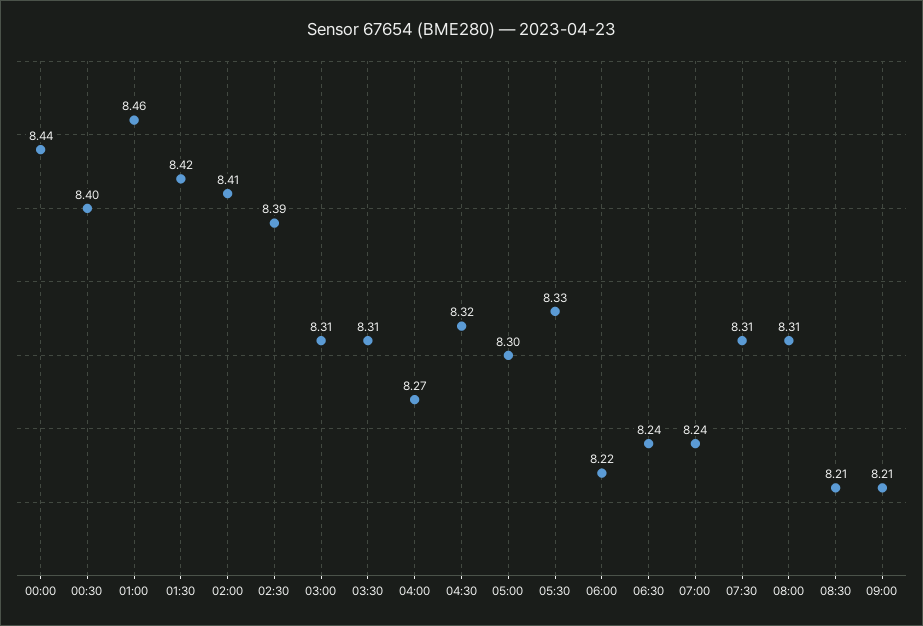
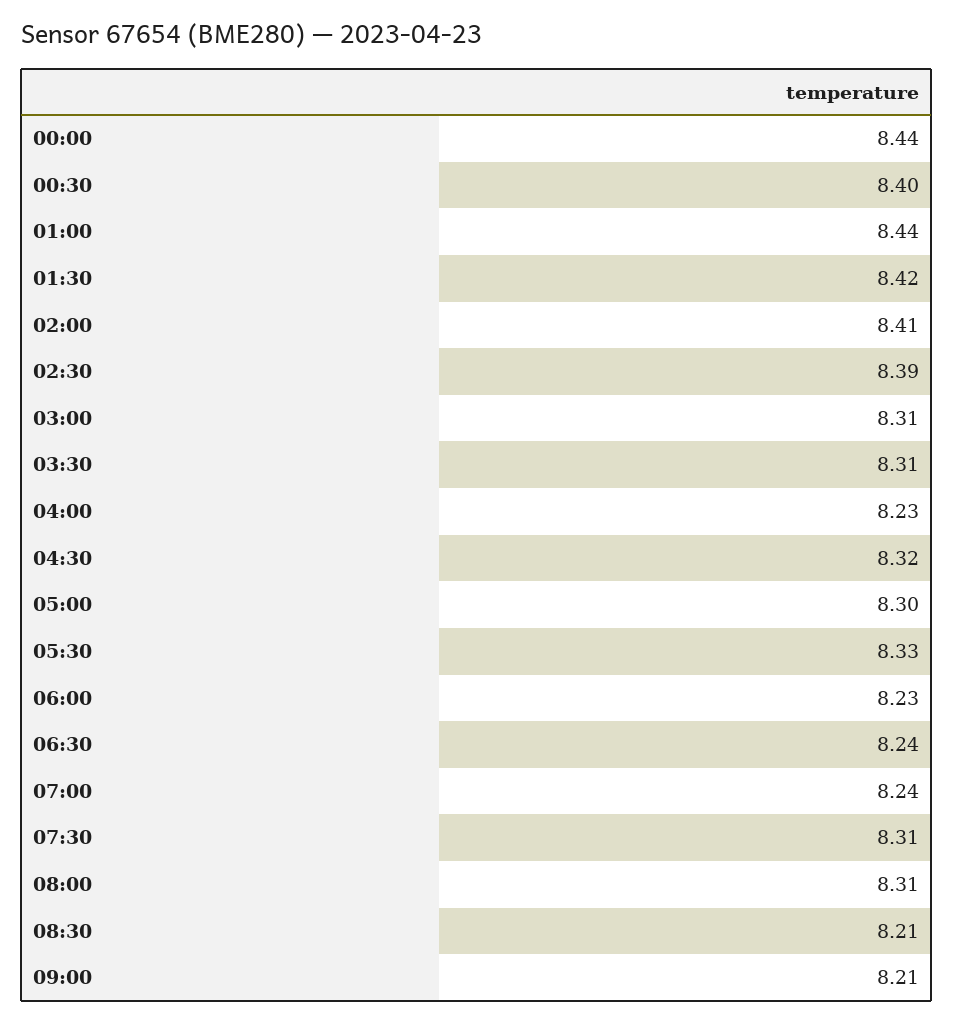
01:00: 8.46 -> 8.44
04:00: 8.27 -> 8.23
06:00: 8.22 -> 8.23

